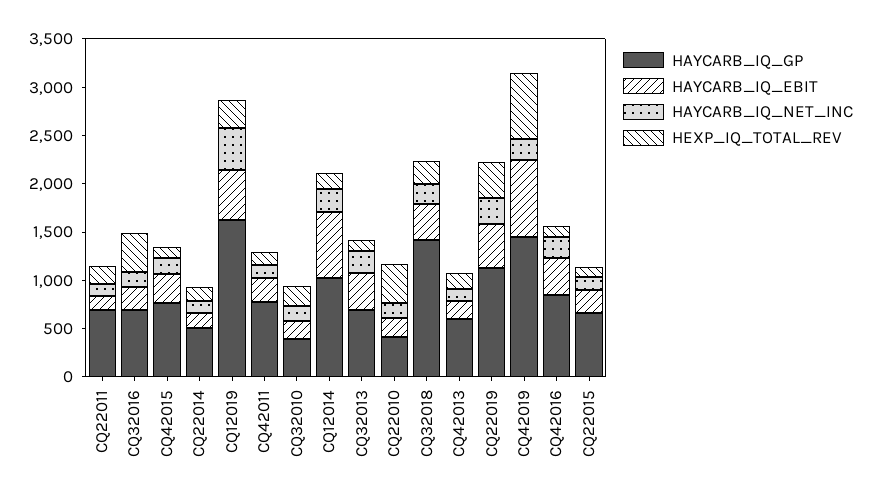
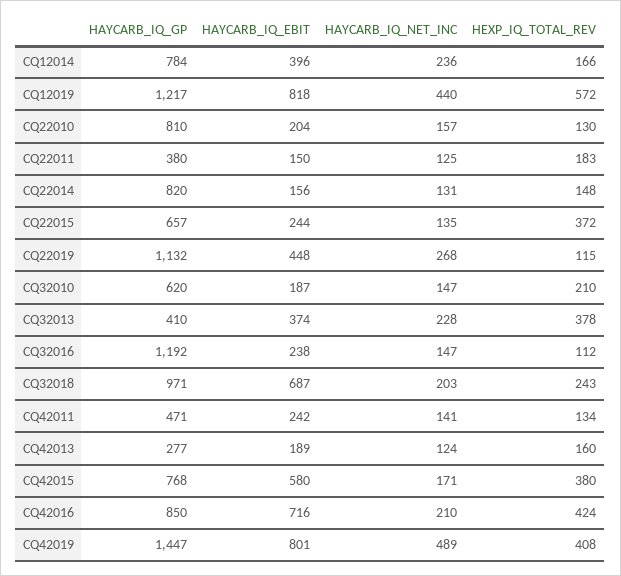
HAYCARB_IQ_GP, CQ22011: 700 -> 380
HAYCARB_IQ_GP, CQ32016: 700 -> 1192
HEXP_IQ_TOTAL_REV, CQ32016: 400 -> 112
HAYCARB_IQ_EBIT, CQ42015: 300 -> 580
HEXP_IQ_TOTAL_REV, CQ42015: 100 -> 380
HAYCARB_IQ_GP, CQ22014: 500 -> 820
HAYCARB_IQ_GP, CQ12019: 1600 -> 1217
HAYCARB_IQ_EBIT, CQ12019: 500 -> 818
HEXP_IQ_TOTAL_REV, CQ12019: 300 -> 572
HAYCARB_IQ_GP, CQ42011: 800 -> 471
HAYCARB_IQ_GP, CQ32010: 400 -> 620
HAYCARB_IQ_GP, CQ12014: 1000 -> 784
HAYCARB_IQ_EBIT, CQ12014: 700 -> 396
HAYCARB_IQ_GP, CQ32013: 700 -> 410
HEXP_IQ_TOTAL_REV, CQ32013: 100 -> 378
HAYCARB_IQ_GP, CQ22010: 400 -> 810
HEXP_IQ_TOTAL_REV, CQ22010: 400 -> 130
HAYCARB_IQ_GP, CQ32018: 1400 -> 971
HAYCARB_IQ_EBIT, CQ32018: 400 -> 687
HAYCARB_IQ_GP, CQ42013: 600 -> 277
HEXP_IQ_TOTAL_REV, CQ22019: 400 -> 115
HAYCARB_IQ_NET_INC, CQ42019: 200 -> 489
HEXP_IQ_TOTAL_REV, CQ42019: 700 -> 408
HAYCARB_IQ_EBIT, CQ42016: 400 -> 716
HEXP_IQ_TOTAL_REV, CQ42016: 100 -> 424
HEXP_IQ_TOTAL_REV, CQ22015: 100 -> 372

